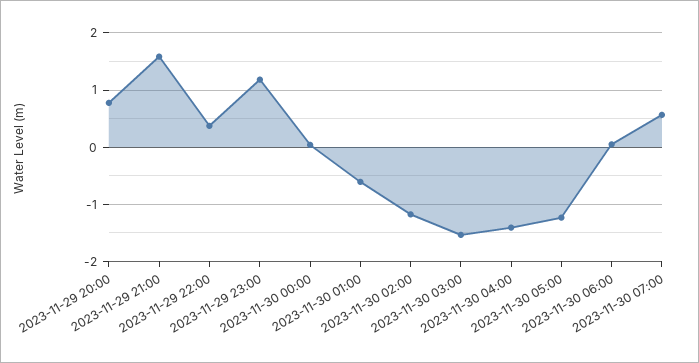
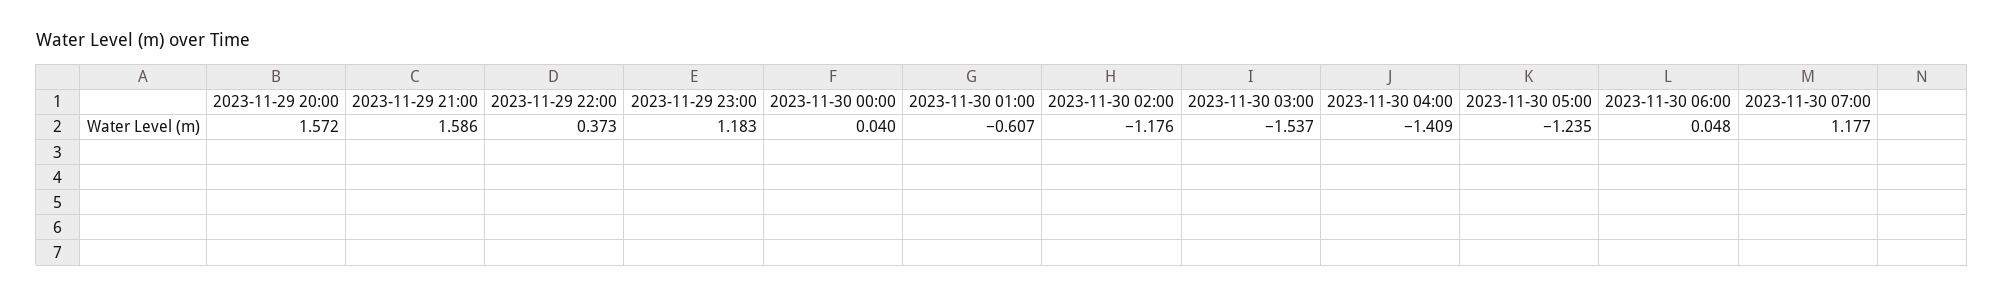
2023-11-29 20:00: 0.8 -> 1.572
2023-11-30 07:00: 0.6 -> 1.177

